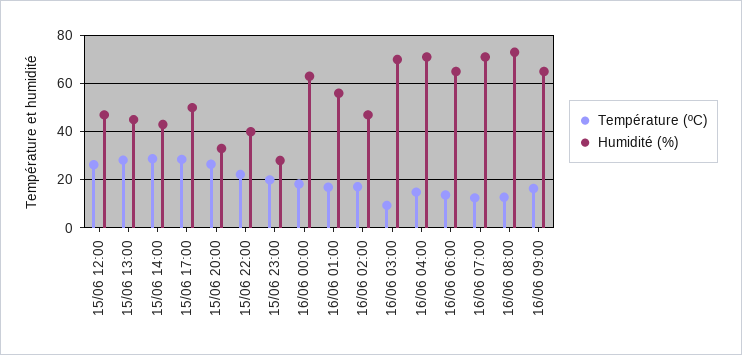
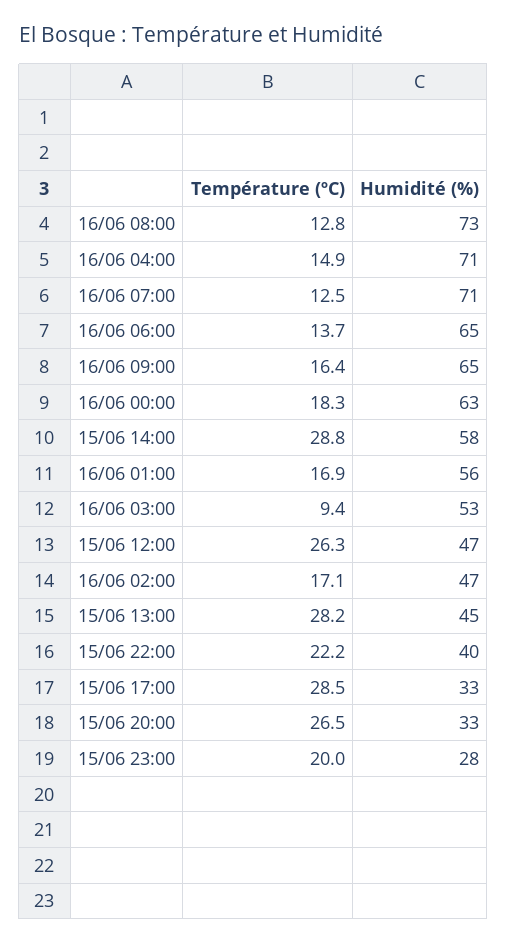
Humidité (%), 15/06 14:00: 42.5 -> 58
Humidité (%), 15/06 17:00: 50 -> 33
Humidité (%), 16/06 03:00: 70 -> 53

